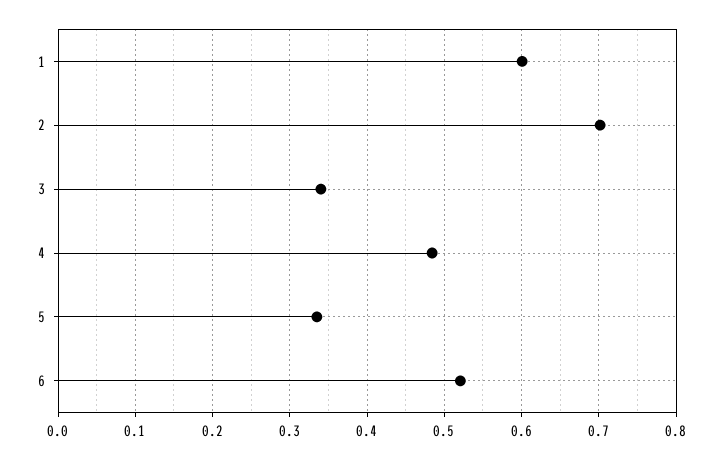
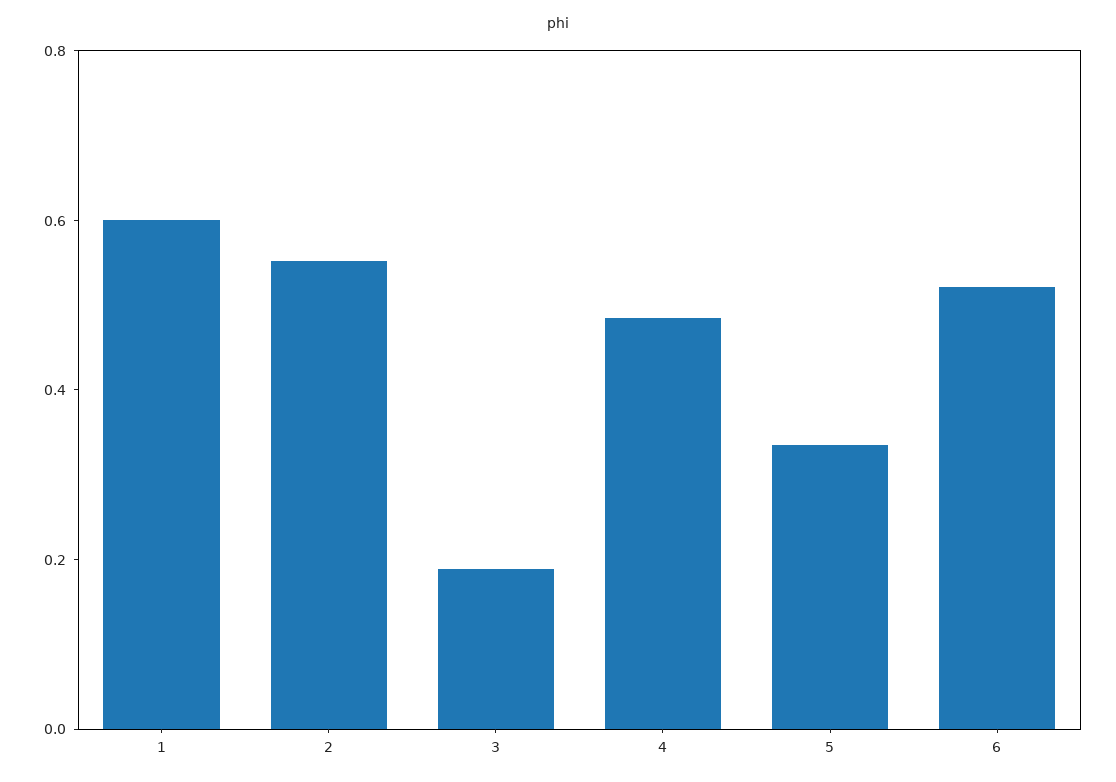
2: 0.7 -> 0.55
3: 0.34 -> 0.2

